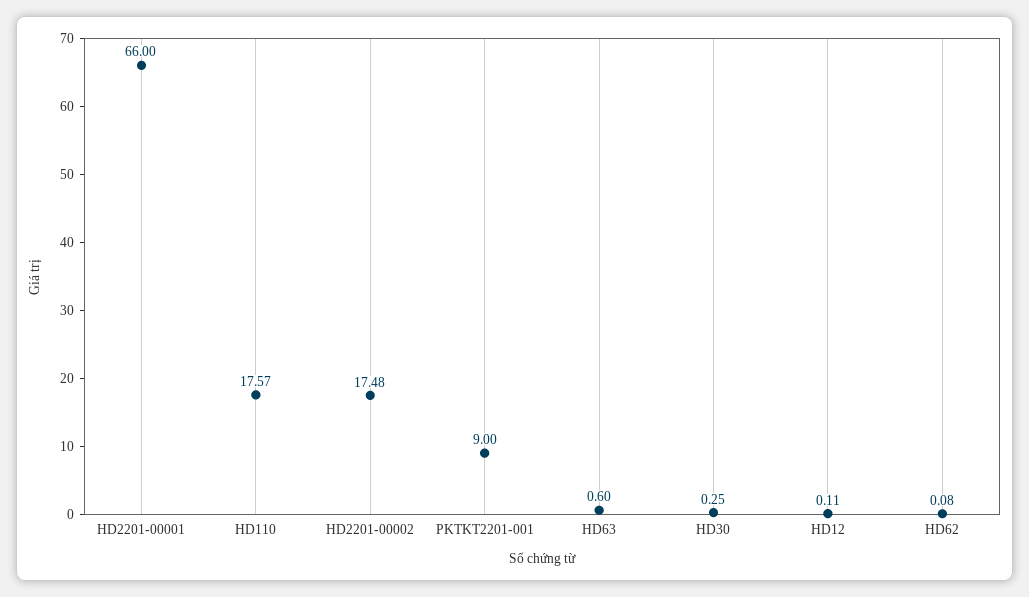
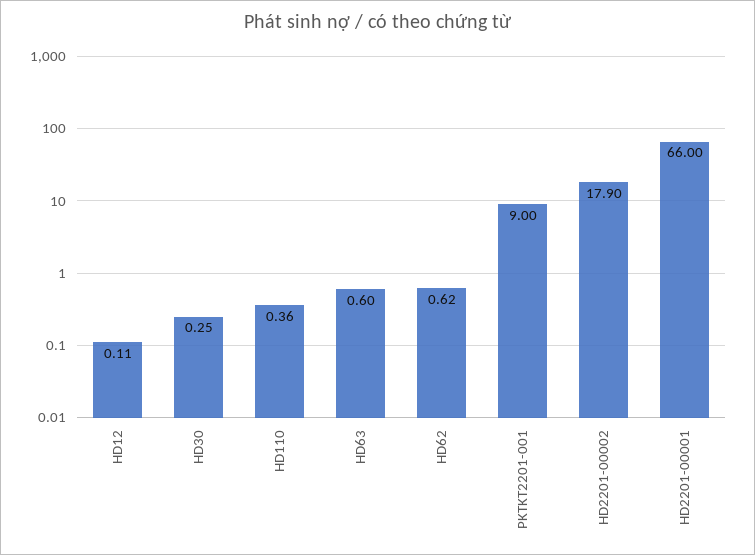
HD110: 17.57 -> 0.36
HD2201-00002: 17.48 -> 17.9
HD62: 0.08 -> 0.62

